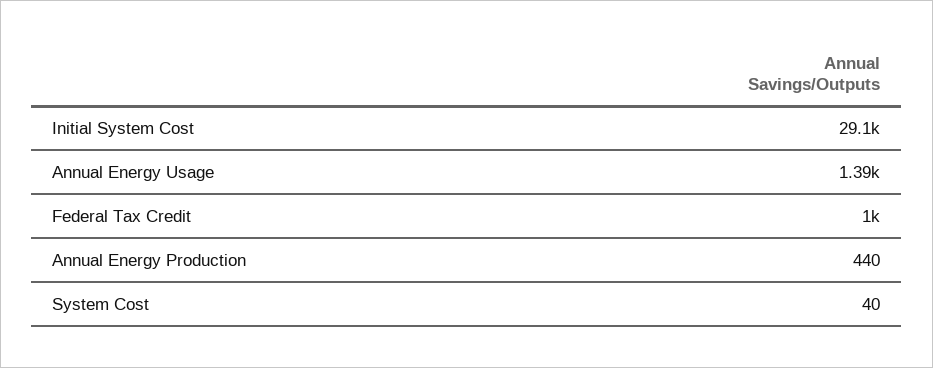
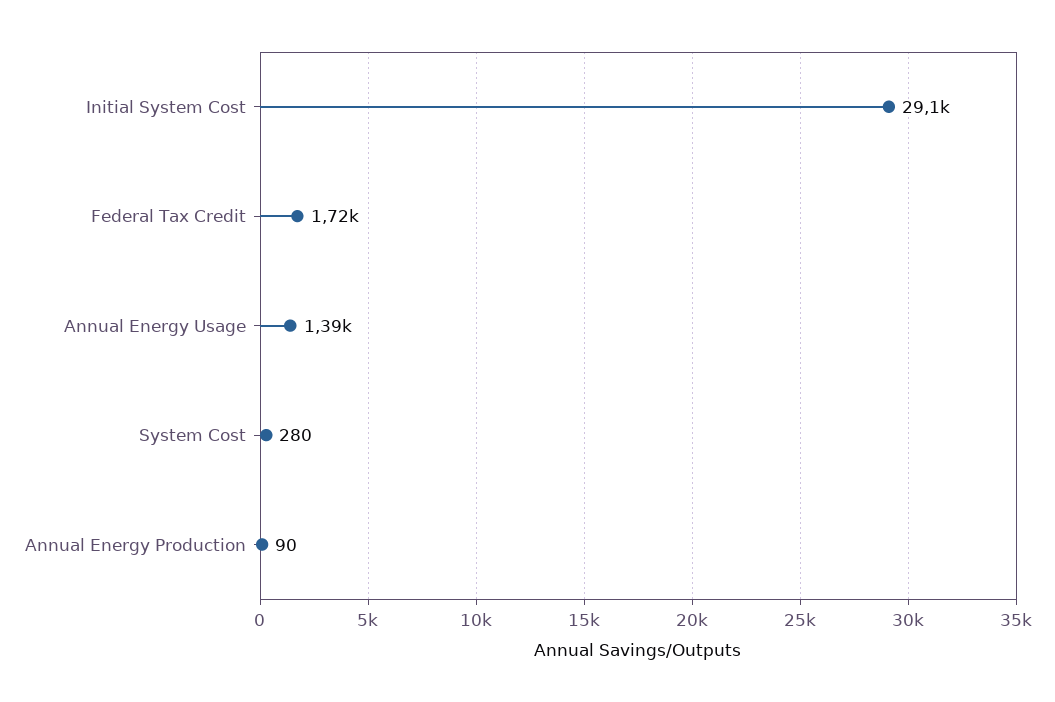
Federal Tax Credit: 1000 -> 1720
Annual Energy Production: 440 -> 90
System Cost: 40 -> 280

